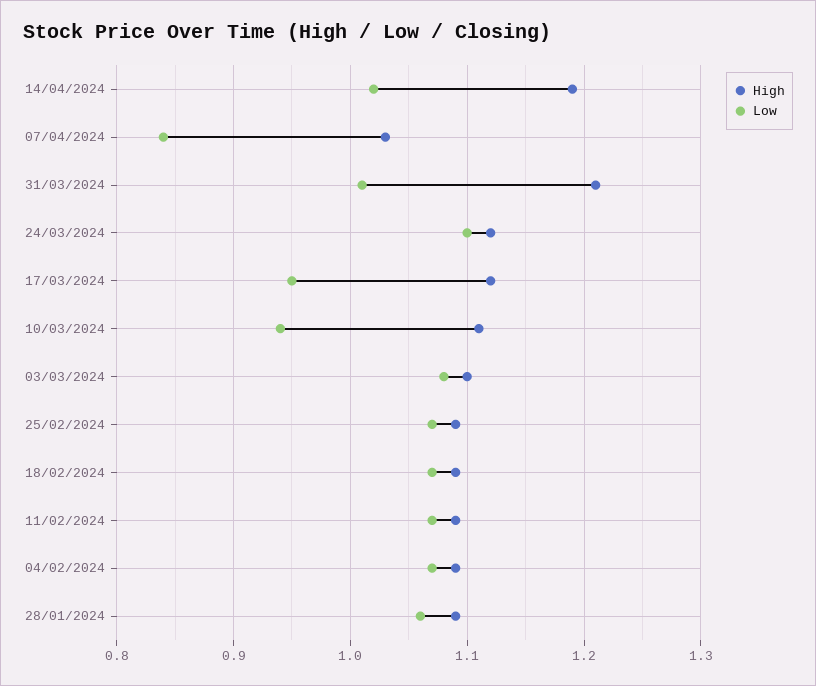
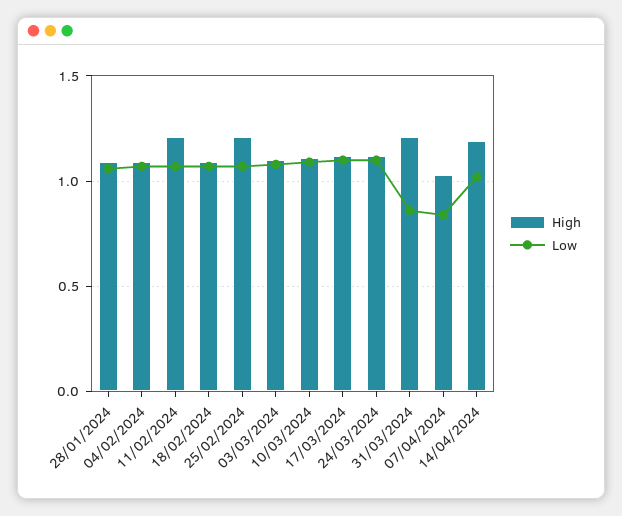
Low, 31/03/2024: 1.01 -> 0.85
Low, 17/03/2024: 0.95 -> 1.1
Low, 10/03/2024: 0.94 -> 1.1
High, 25/02/2024: 1.09 -> 1.2
High, 11/02/2024: 1.09 -> 1.2

